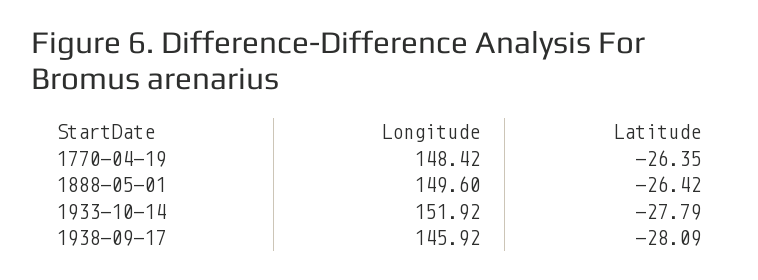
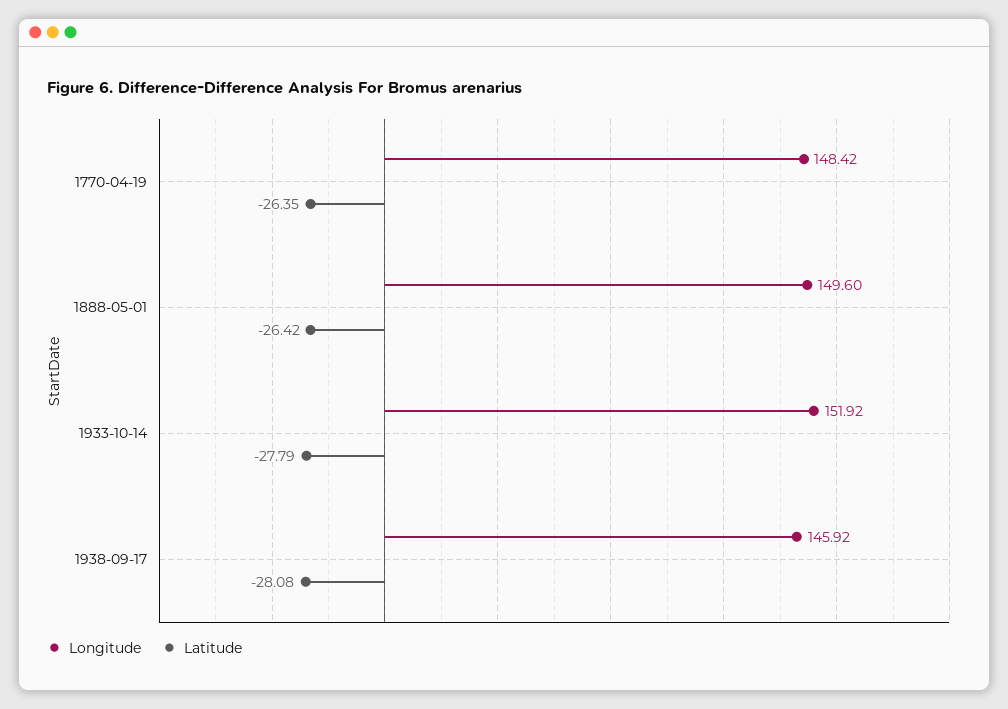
Latitude, 1938-09-17: -28.09 -> -28.08

